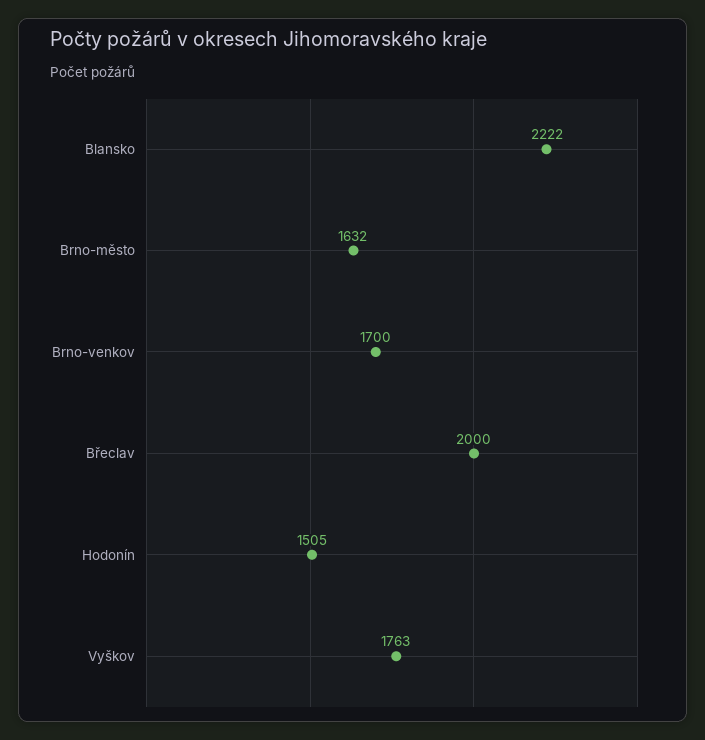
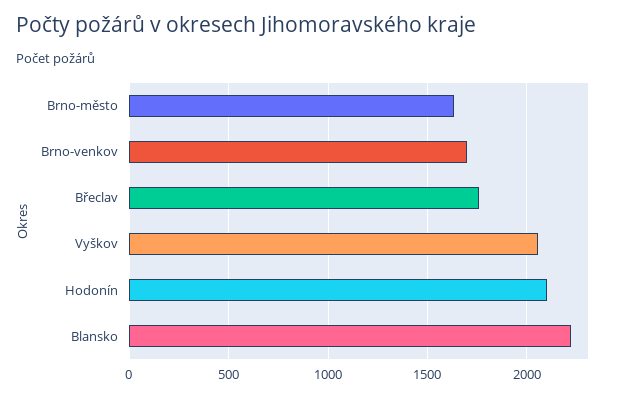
Břeclav: 2000 -> 1750
Hodonín: 1505 -> 2100
Vyškov: 1763 -> 2050

